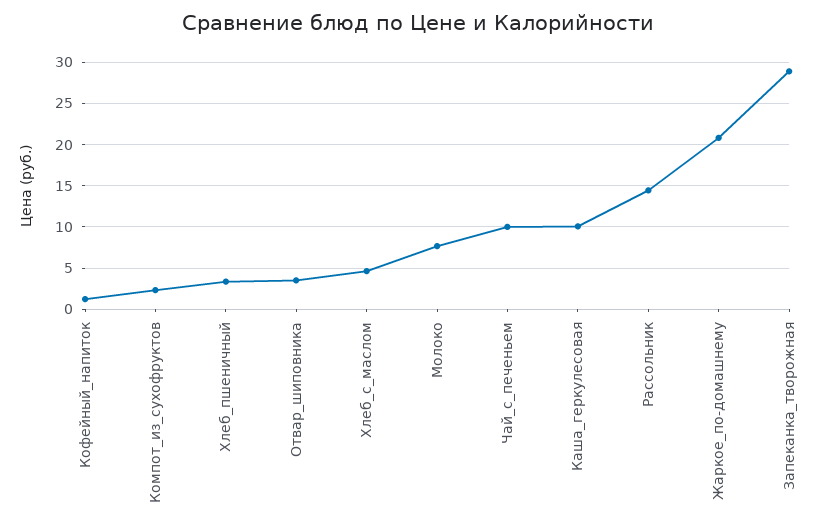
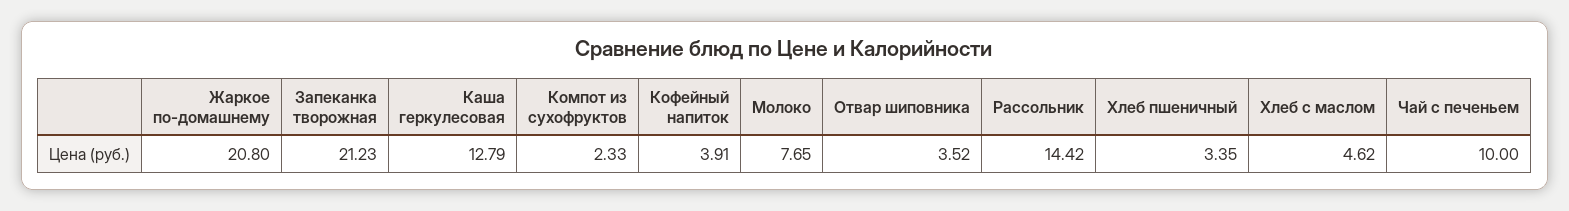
Кофейный_напиток: 1 -> 3.91
Каша_геркулесовая: 10 -> 12.79
Запеканка_творожная: 29 -> 21.23

